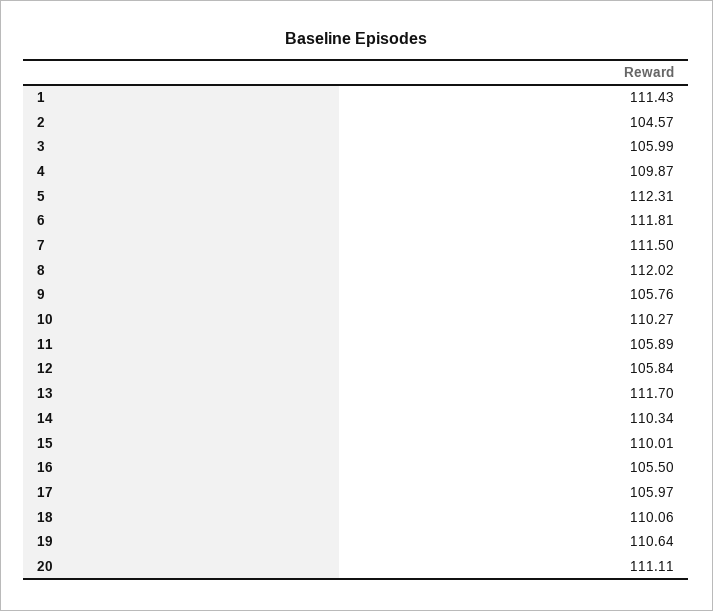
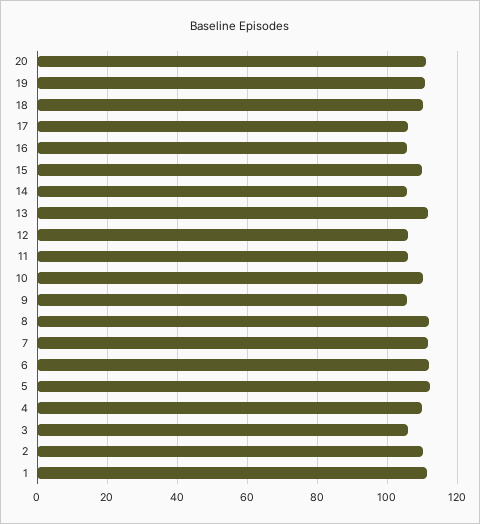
2: 104.57 -> 110
14: 110.34 -> 106

